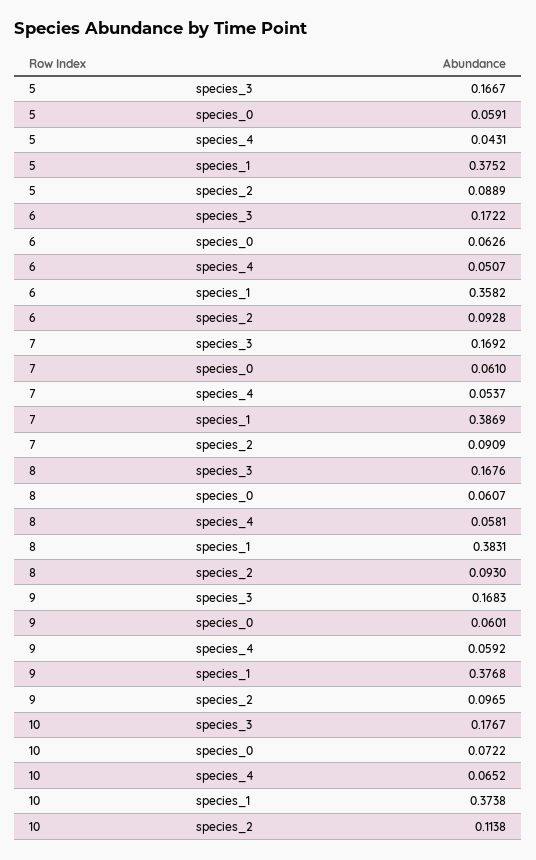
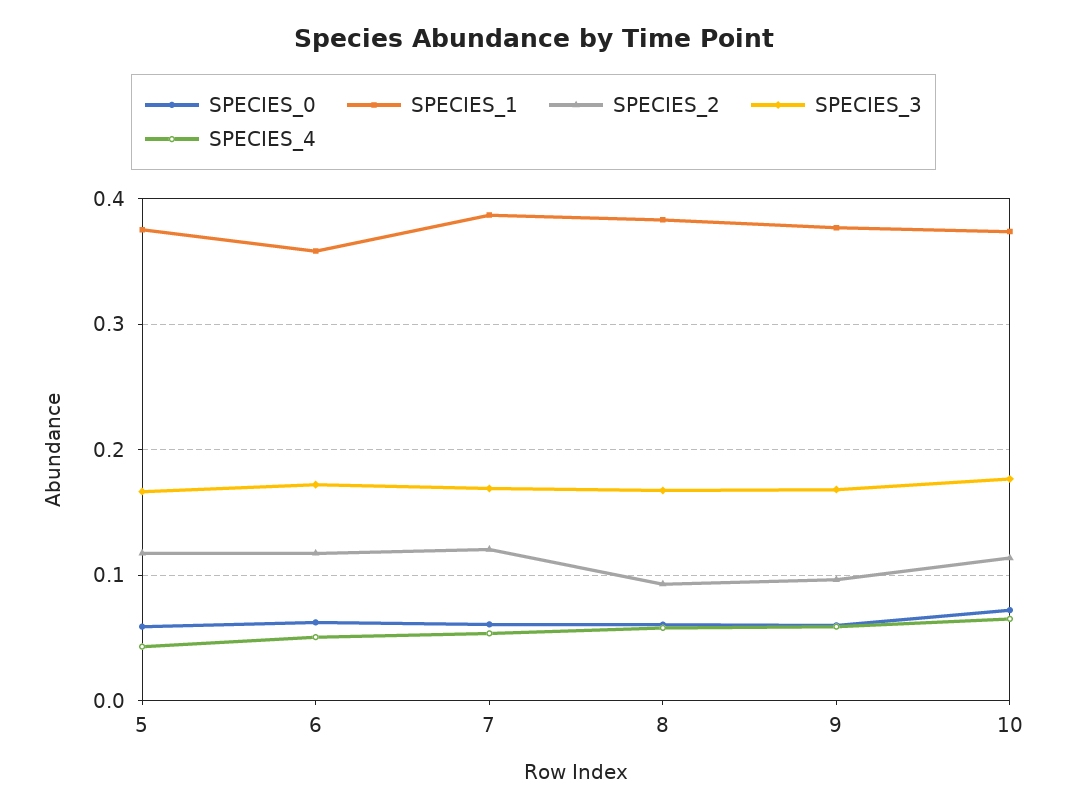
species_2, 5: 0.0889 -> 0.12
species_2, 6: 0.0928 -> 0.12
species_2, 7: 0.0909 -> 0.12

